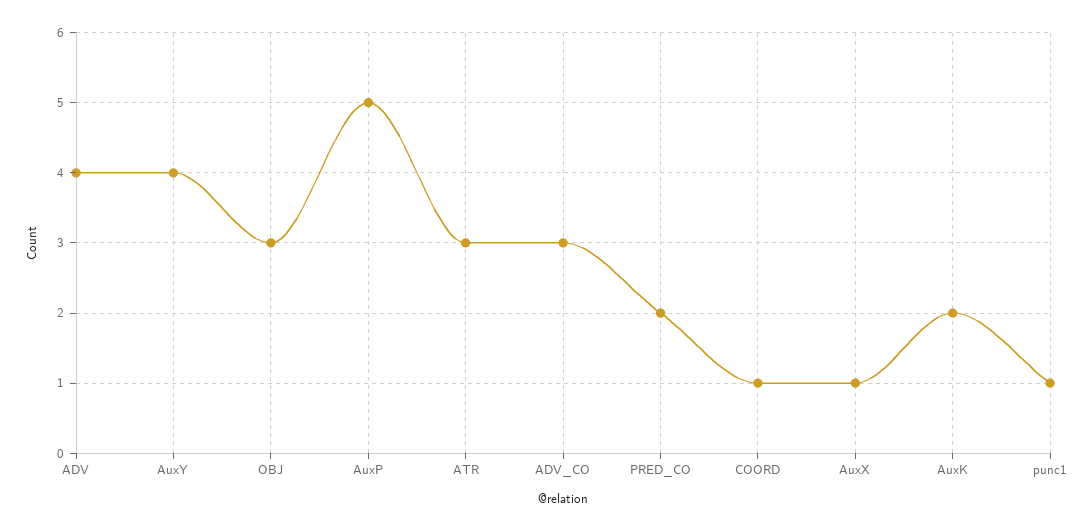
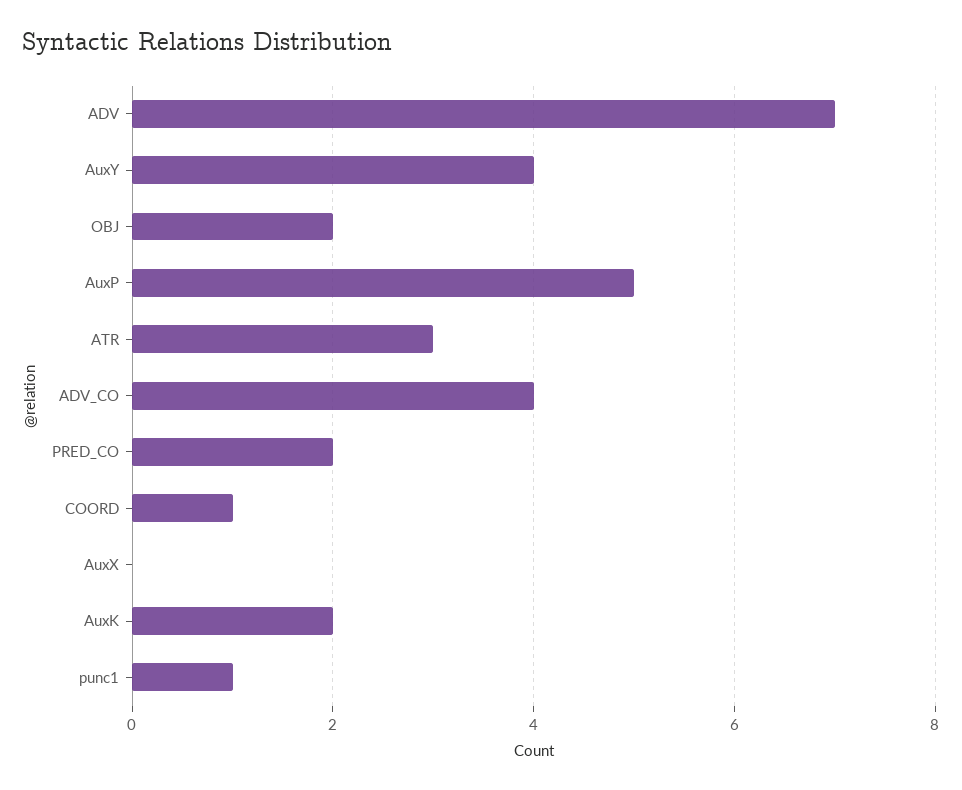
ADV: 4 -> 7
OBJ: 3 -> 2
ADV_CO: 3 -> 4
AuxX: 1 -> 0

